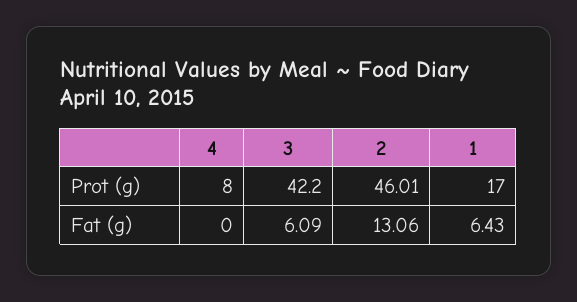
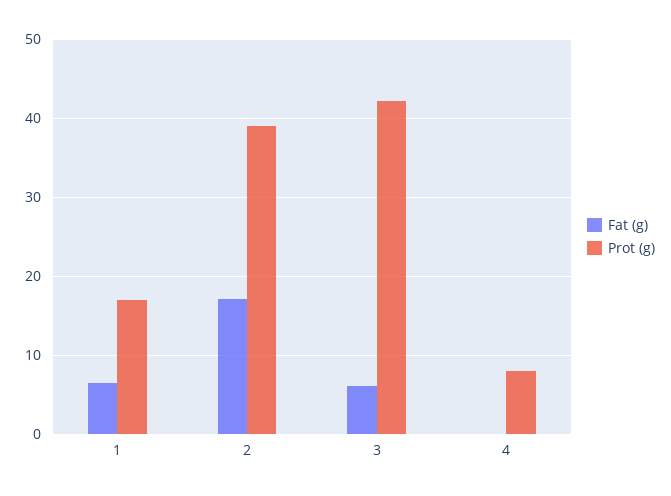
Prot (g), 2: 46.01 -> 39
Fat (g), 2: 13.06 -> 17

